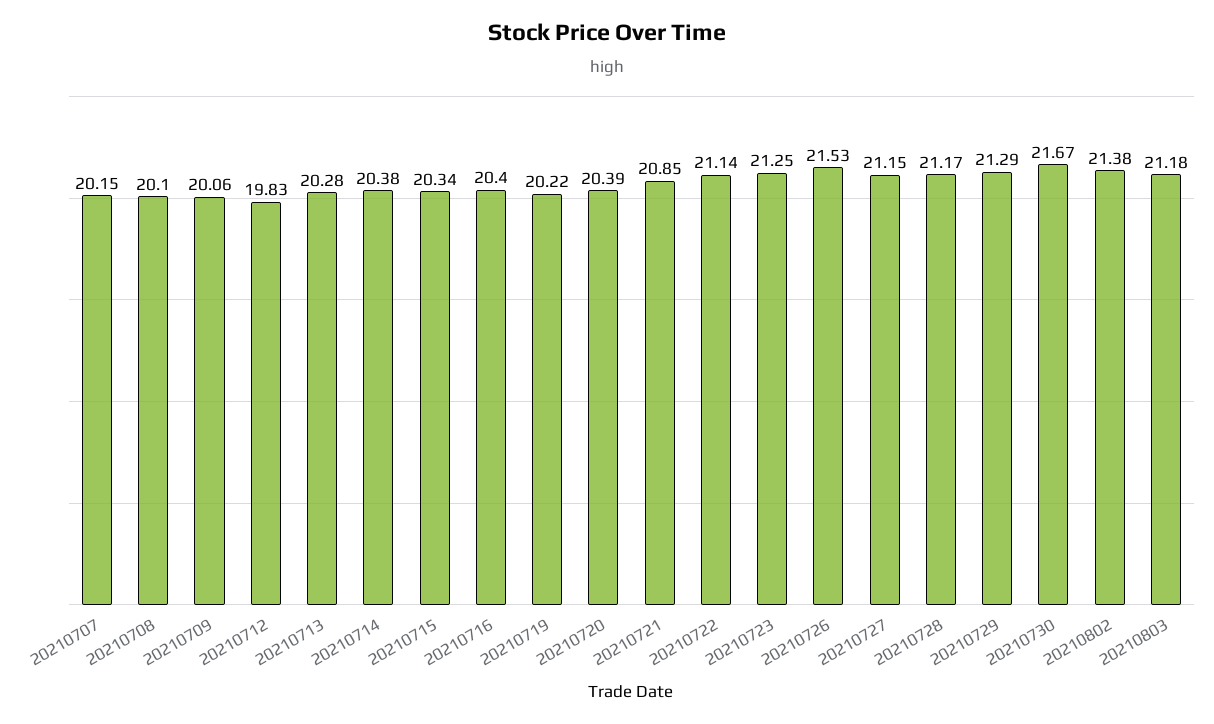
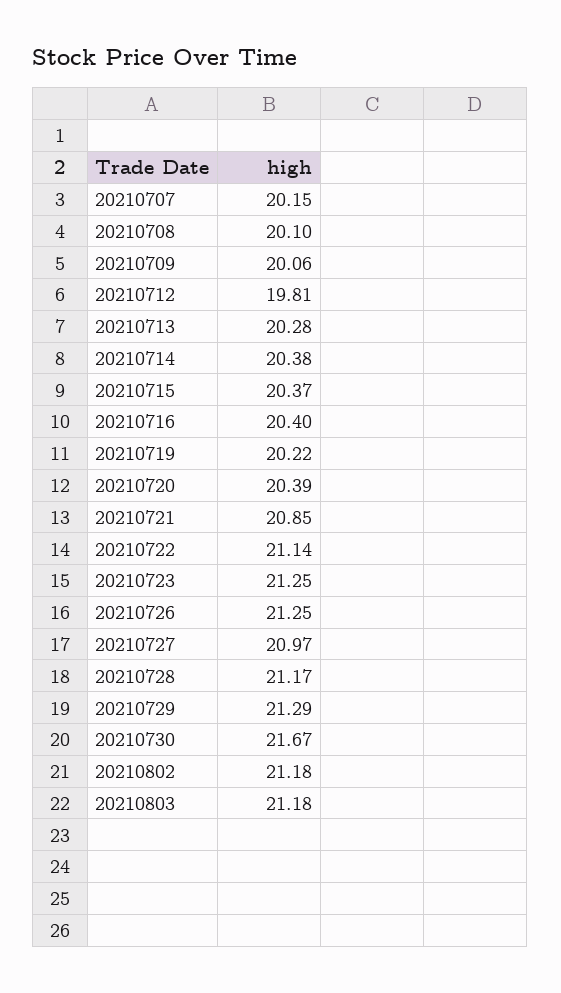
20210712: 19.83 -> 19.81
20210715: 20.34 -> 20.37
20210726: 21.53 -> 21.25
20210727: 21.15 -> 20.97
20210802: 21.38 -> 21.18

